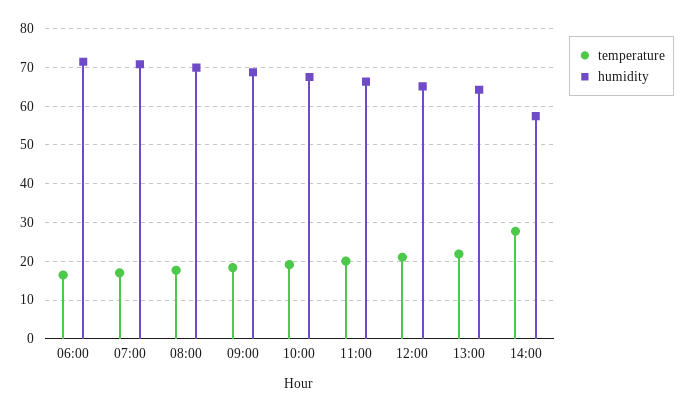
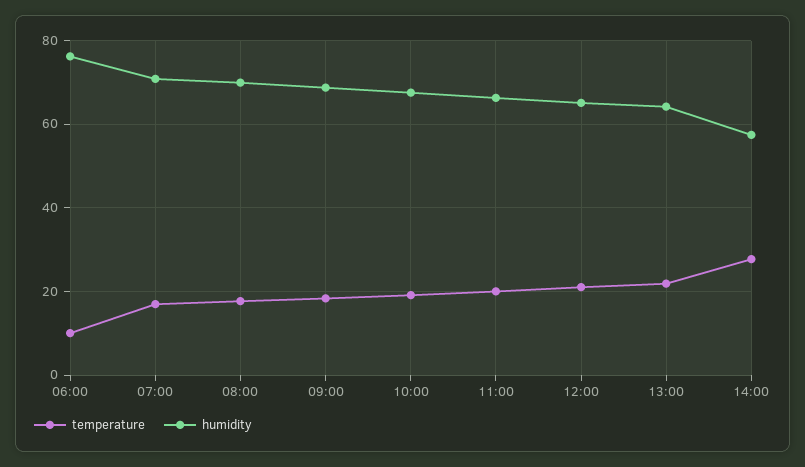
temperature, 06:00: 16 -> 10
humidity, 06:00: 72 -> 76

